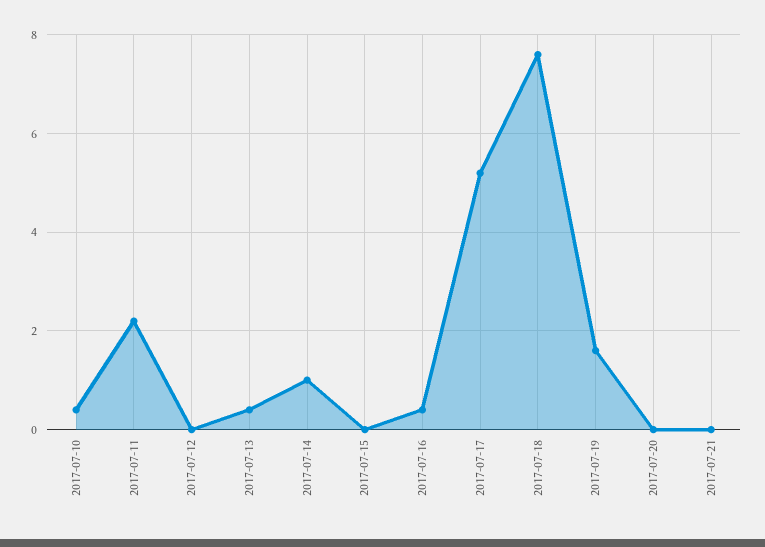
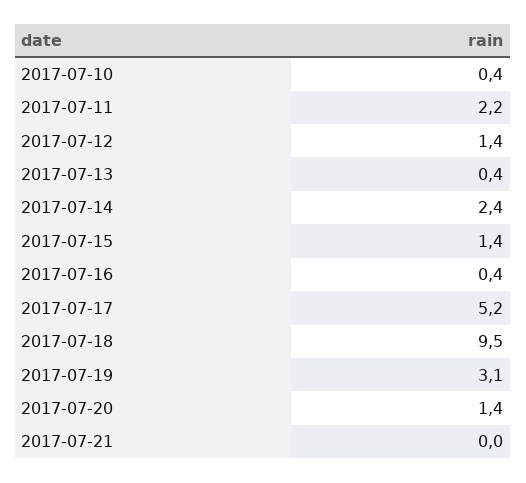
2017-07-12: 0 -> 1.4
2017-07-14: 1 -> 2.4
2017-07-15: 0 -> 1.4
2017-07-18: 7.5 -> 9.5
2017-07-19: 1.5 -> 3.1
2017-07-20: 0 -> 1.4

